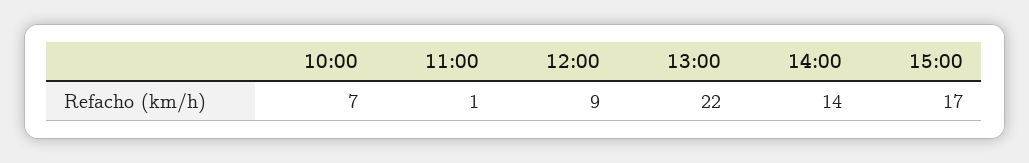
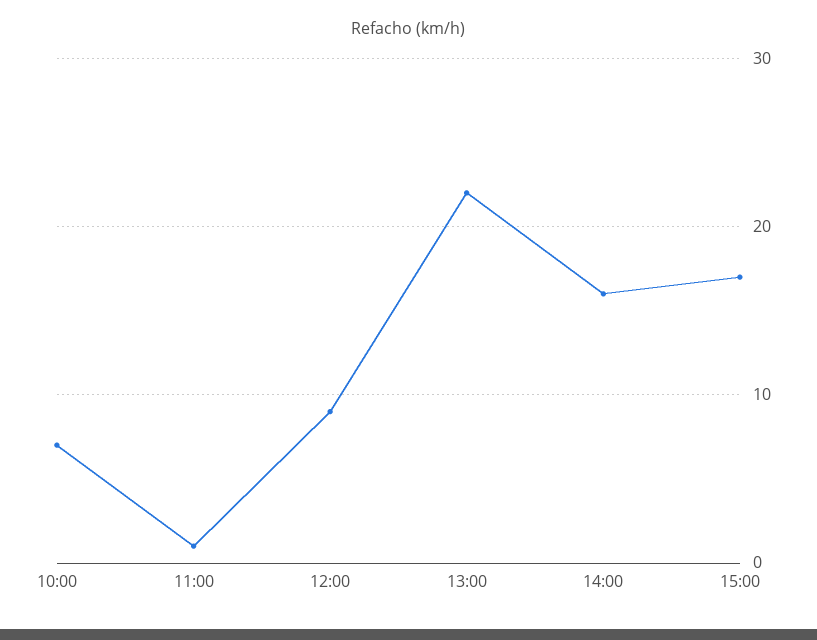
14:00: 14 -> 16

